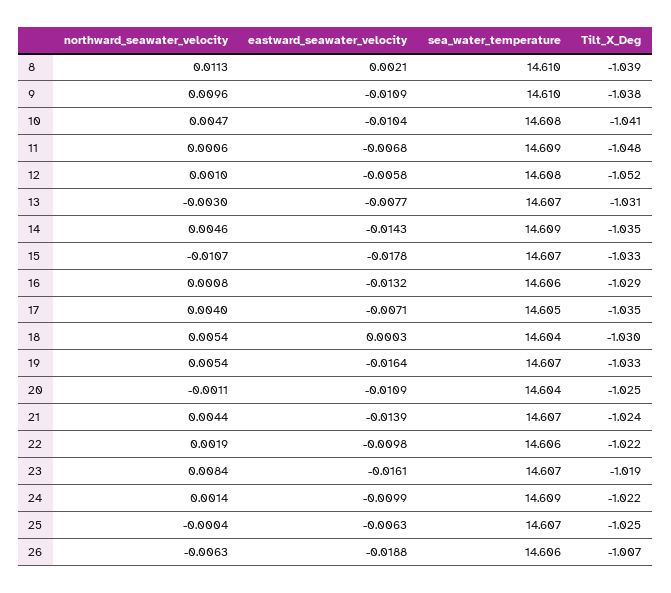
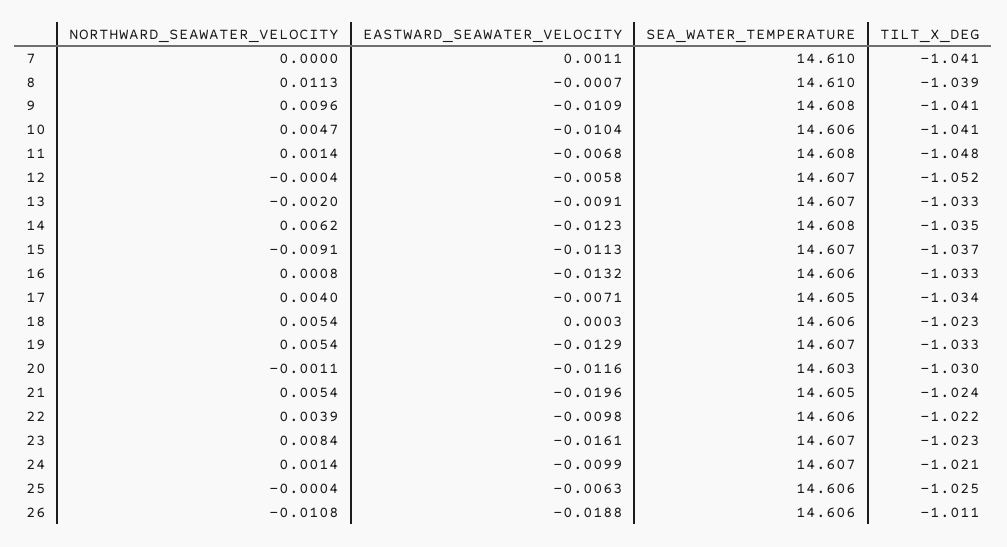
eastward_seawater_velocity, 8: 0.0021 -> -0.0007
sea_water_temperature, 9: 14.61 -> 14.608
Tilt_X_Deg, 9: -1.038 -> -1.041
sea_water_temperature, 10: 14.608 -> 14.606
northward_seawater_velocity, 11: 0.0006 -> 0.0014
sea_water_temperature, 11: 14.609 -> 14.608
northward_seawater_velocity, 12: 0.001 -> -0.0004
sea_water_temperature, 12: 14.608 -> 14.607
northward_seawater_velocity, 13: -0.003 -> -0.002
eastward_seawater_velocity, 13: -0.0077 -> -0.0091
Tilt_X_Deg, 13: -1.031 -> -1.033
northward_seawater_velocity, 14: 0.0046 -> 0.0062
eastward_seawater_velocity, 14: -0.0143 -> -0.0123
sea_water_temperature, 14: 14.609 -> 14.608
northward_seawater_velocity, 15: -0.0107 -> -0.0091
eastward_seawater_velocity, 15: -0.0178 -> -0.0113
Tilt_X_Deg, 15: -1.033 -> -1.037
Tilt_X_Deg, 16: -1.029 -> -1.033
Tilt_X_Deg, 17: -1.035 -> -1.034
sea_water_temperature, 18: 14.604 -> 14.606
Tilt_X_Deg, 18: -1.03 -> -1.023
eastward_seawater_velocity, 19: -0.0164 -> -0.0129
eastward_seawater_velocity, 20: -0.0109 -> -0.0116
sea_water_temperature, 20: 14.604 -> 14.603
Tilt_X_Deg, 20: -1.025 -> -1.03
northward_seawater_velocity, 21: 0.0044 -> 0.0054
eastward_seawater_velocity, 21: -0.0139 -> -0.0196
sea_water_temperature, 21: 14.607 -> 14.605
northward_seawater_velocity, 22: 0.0019 -> 0.0039
Tilt_X_Deg, 23: -1.019 -> -1.023
sea_water_temperature, 24: 14.609 -> 14.607
Tilt_X_Deg, 24: -1.022 -> -1.021
sea_water_temperature, 25: 14.607 -> 14.606
northward_seawater_velocity, 26: -0.0063 -> -0.0108
Tilt_X_Deg, 26: -1.007 -> -1.011
northward_seawater_velocity, 7: none -> 0
eastward_seawater_velocity, 7: none -> 0.0011
sea_water_temperature, 7: none -> 14.61
Tilt_X_Deg, 7: none -> -1.041

